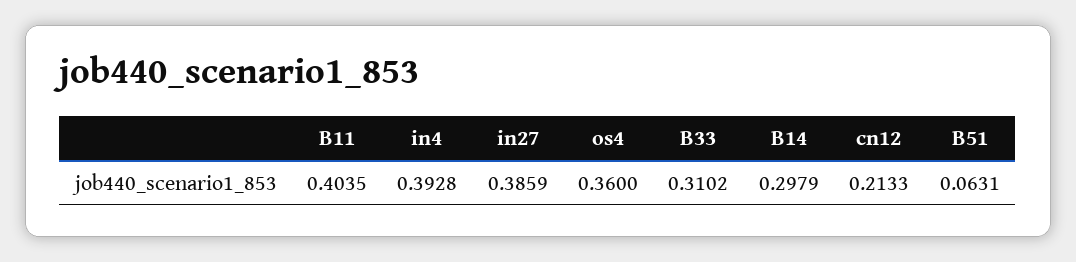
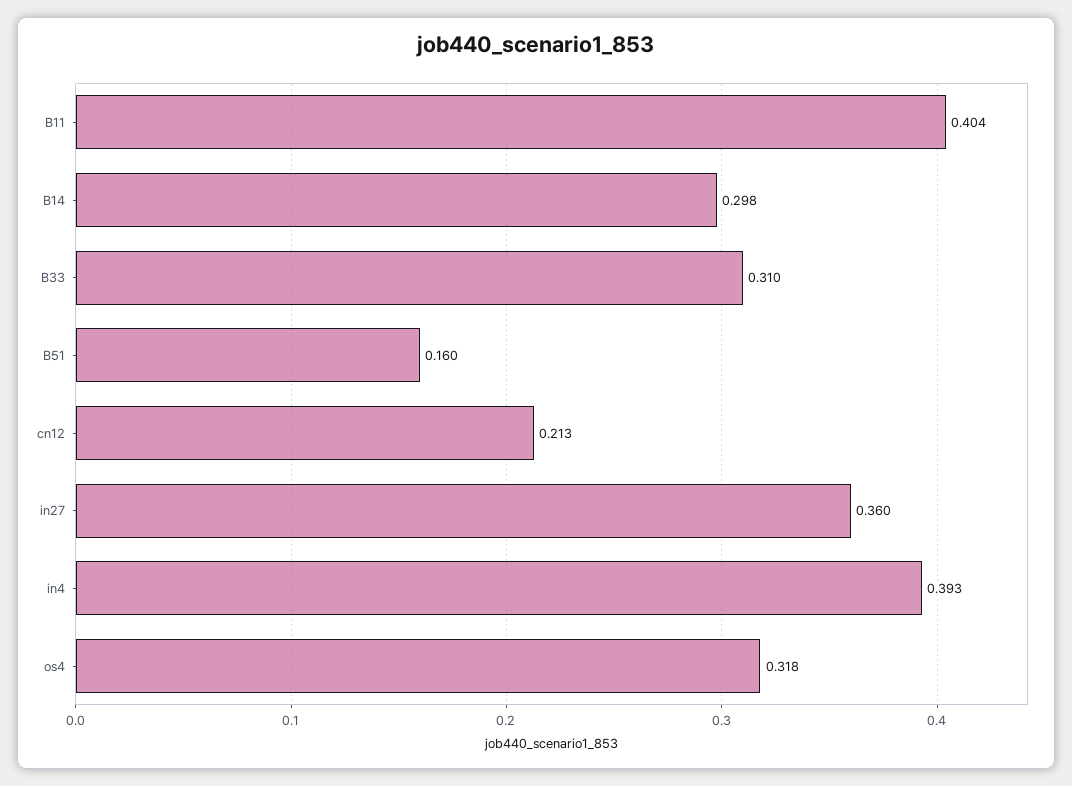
in27: 0.3859 -> 0.36
os4: 0.36 -> 0.318
B51: 0.0631 -> 0.16

